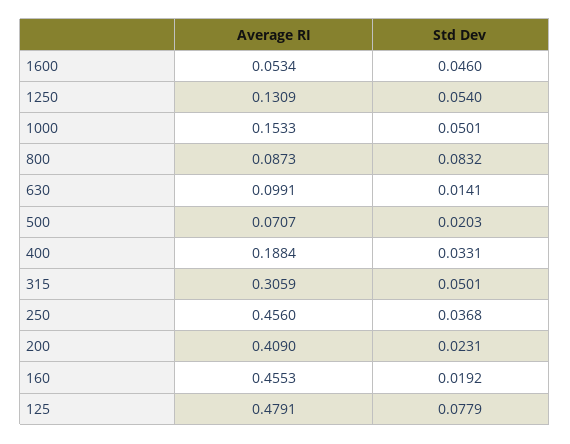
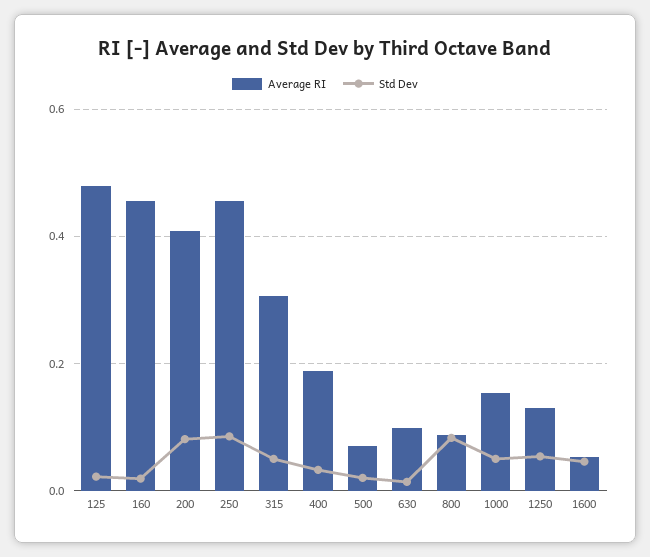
Std Dev, 250: 0.0368 -> 0.08
Std Dev, 200: 0.0231 -> 0.08
Std Dev, 125: 0.0779 -> 0.02

